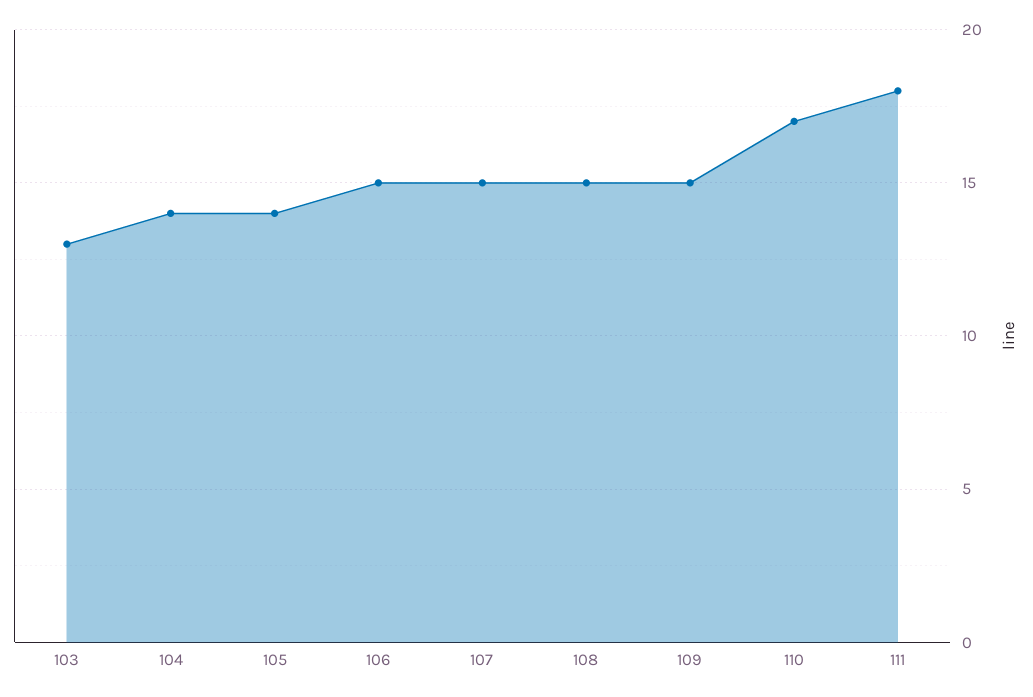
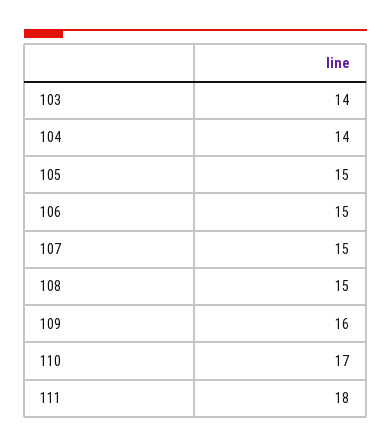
103: 13 -> 14
105: 14 -> 15
109: 15 -> 16

